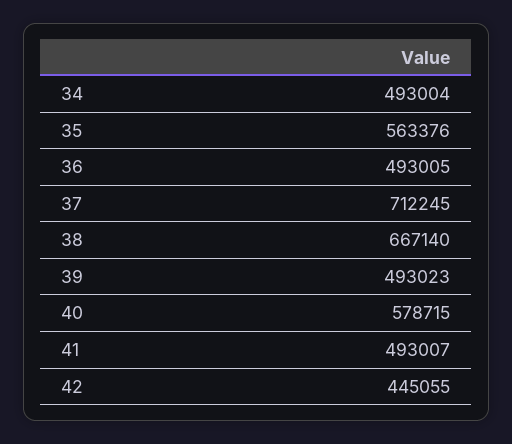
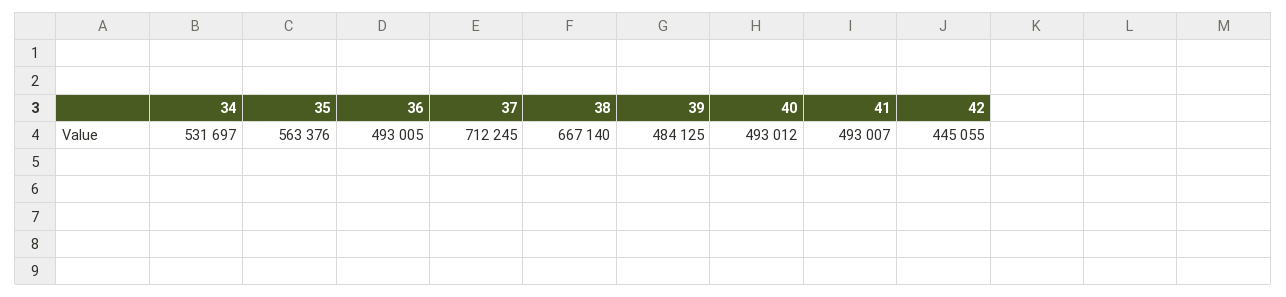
34: 493004 -> 531697
39: 493023 -> 484125
40: 578715 -> 493012

